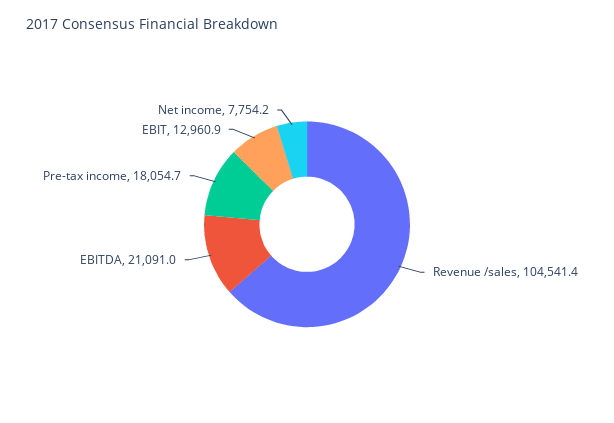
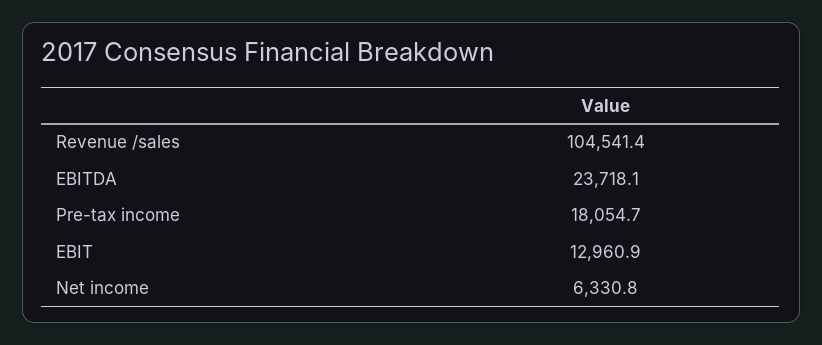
EBITDA: 21091 -> 23718.1
Net income: 7754.2 -> 6330.8

